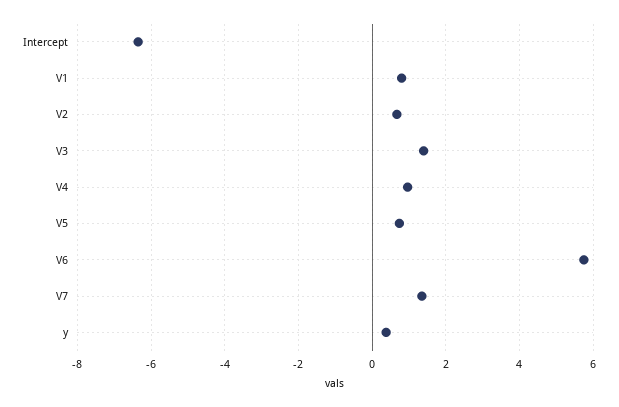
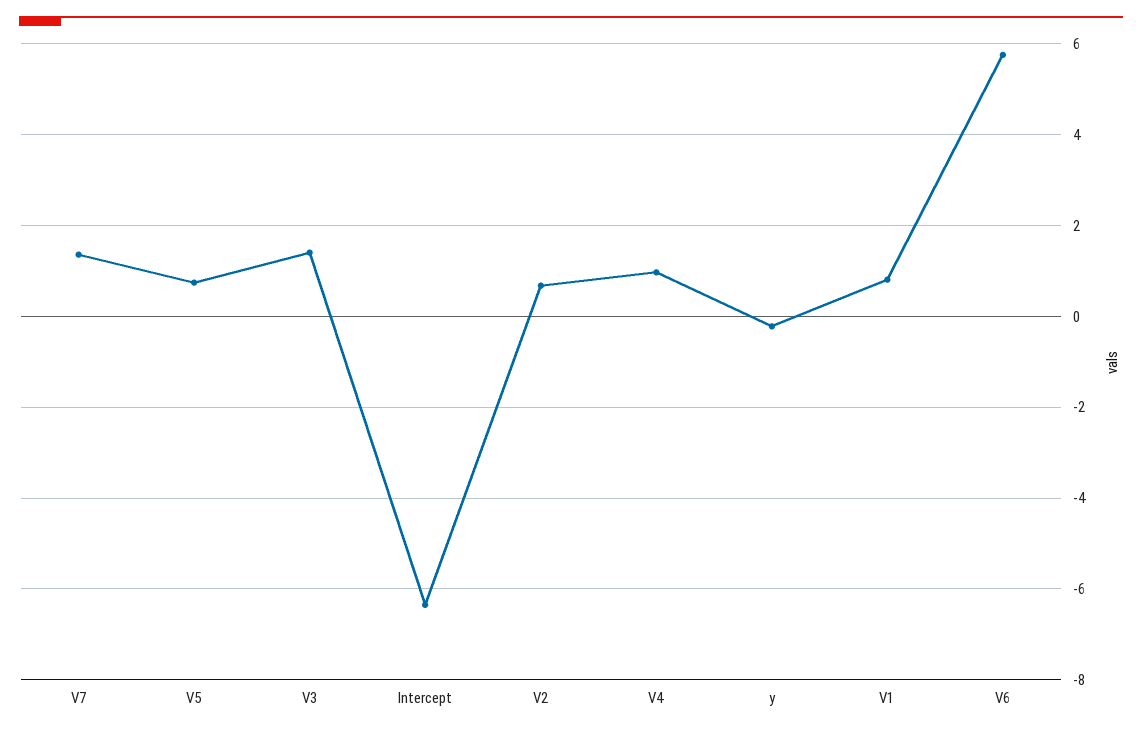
y: 0.4 -> -0.2

